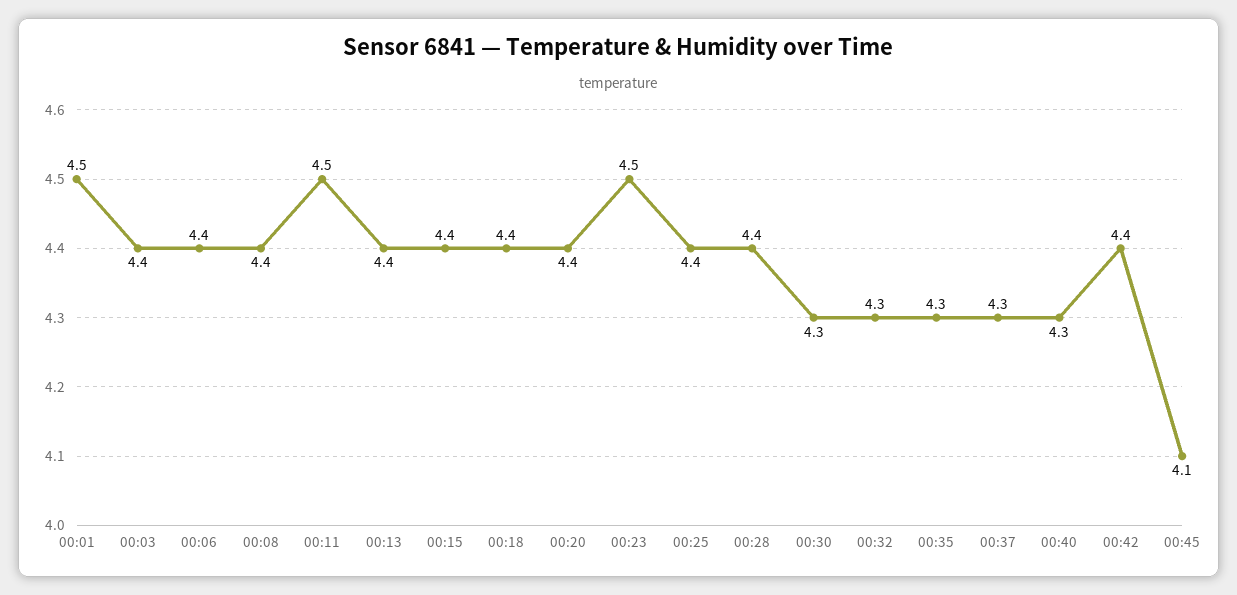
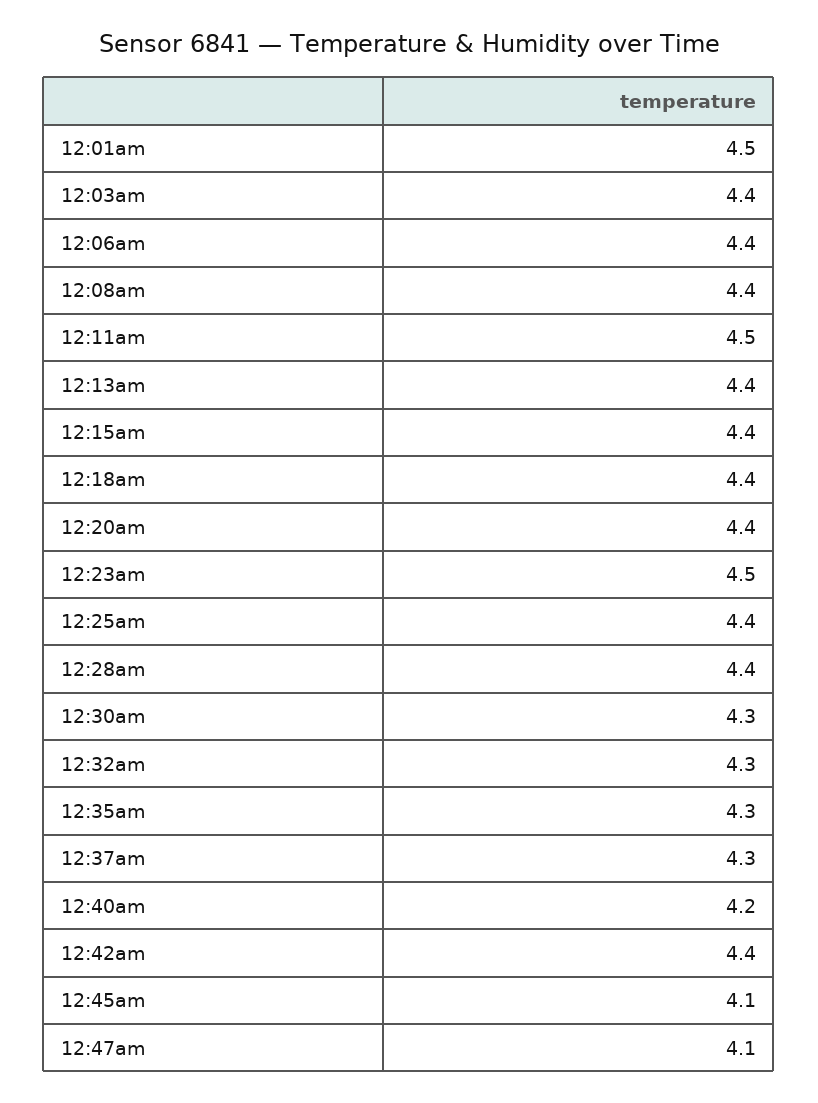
00:40: 4.3 -> 4.2
12:47am: none -> 4.1

